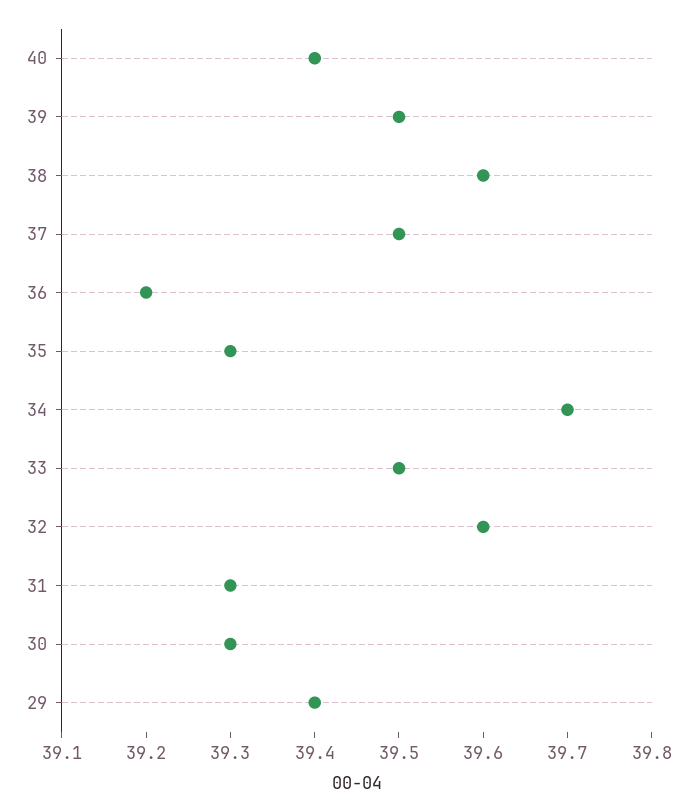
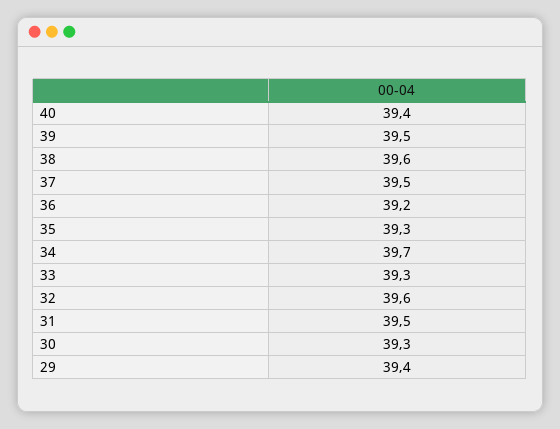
33: 39.5 -> 39.3
31: 39.3 -> 39.5

